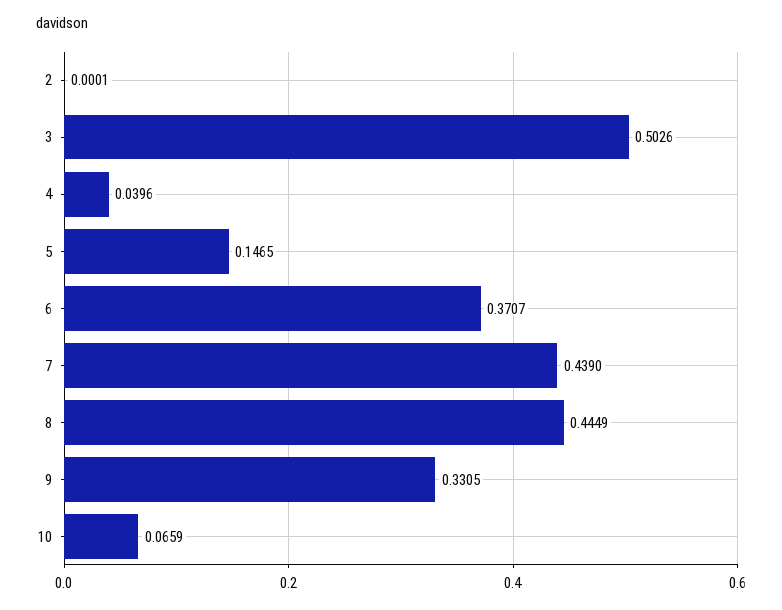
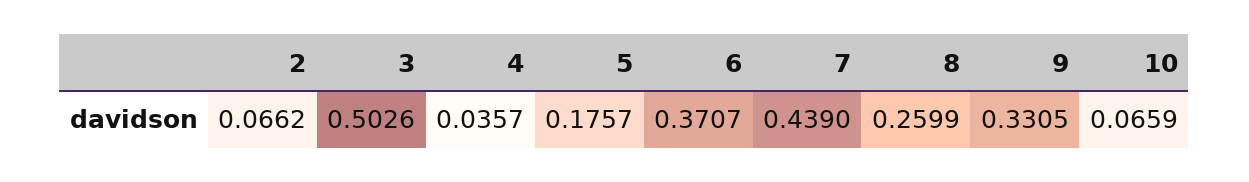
2: 0.0001 -> 0.0662
4: 0.0396 -> 0.0357
5: 0.1465 -> 0.1757
8: 0.4449 -> 0.2599

